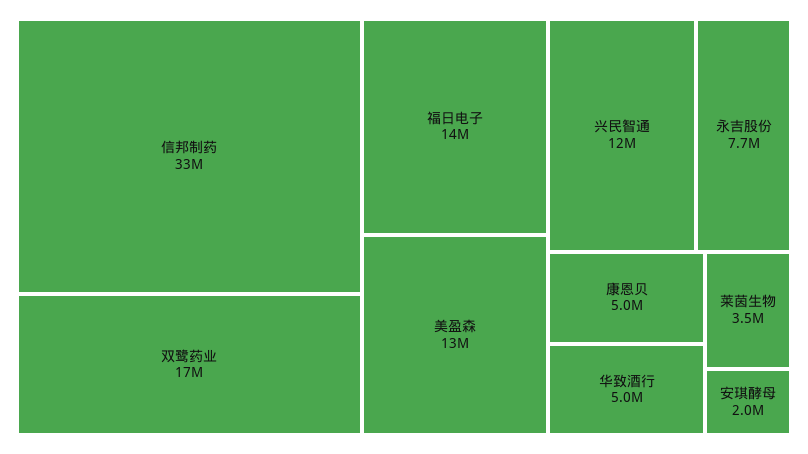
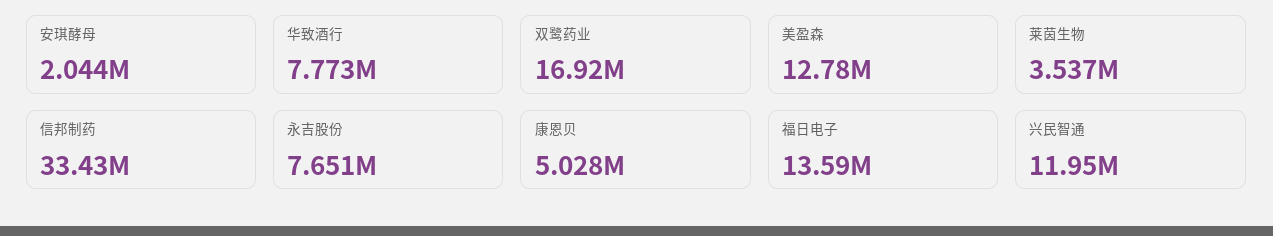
华致酒行: 5000000 -> 7773000

